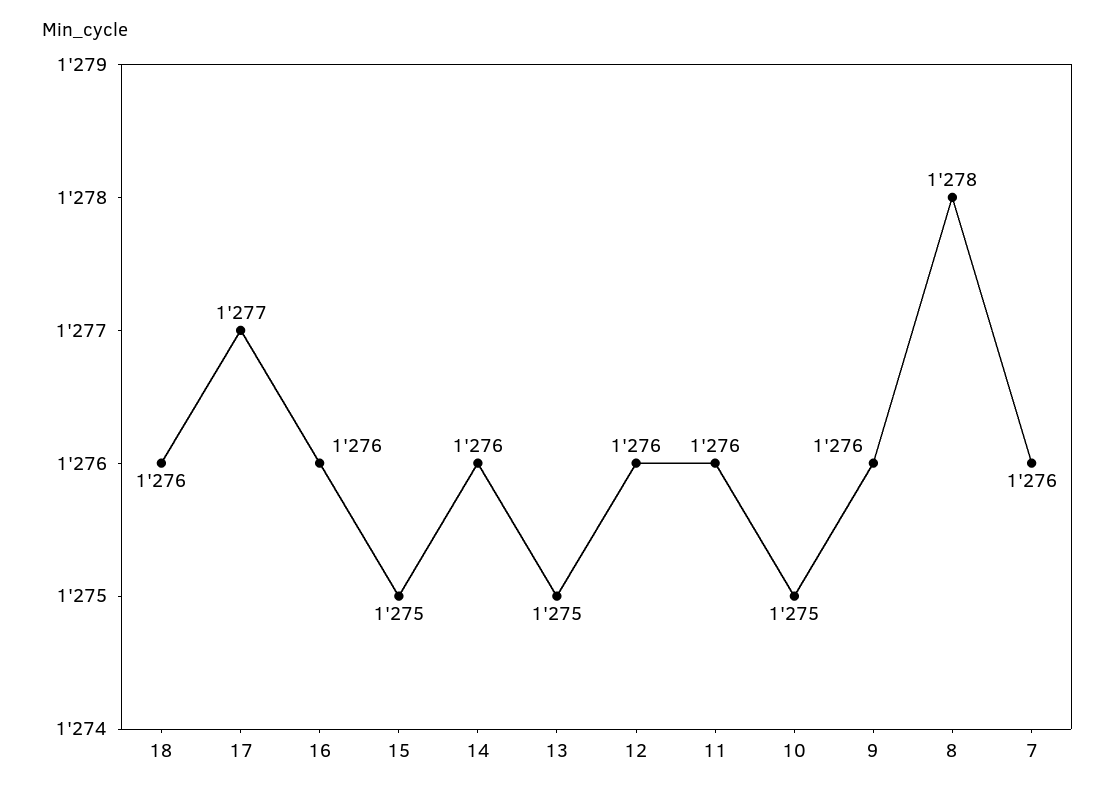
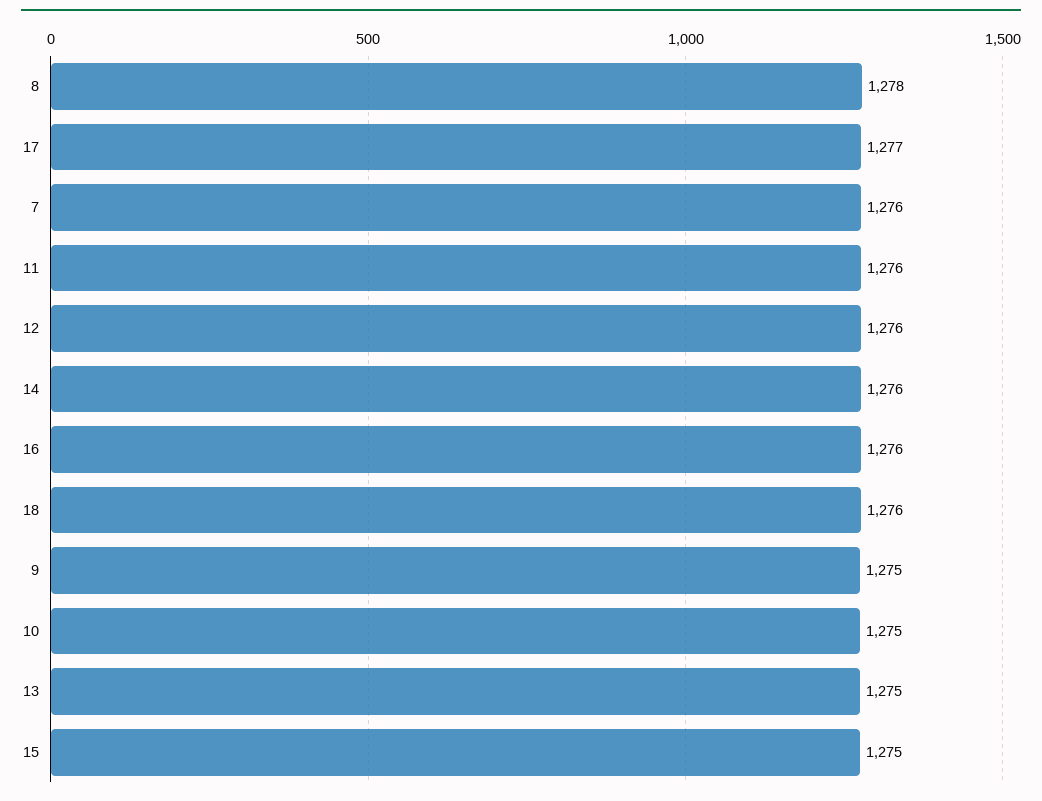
9: 1276 -> 1275

